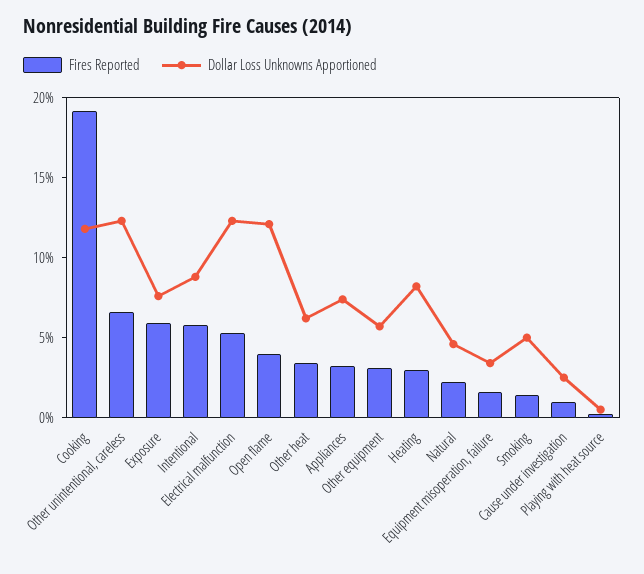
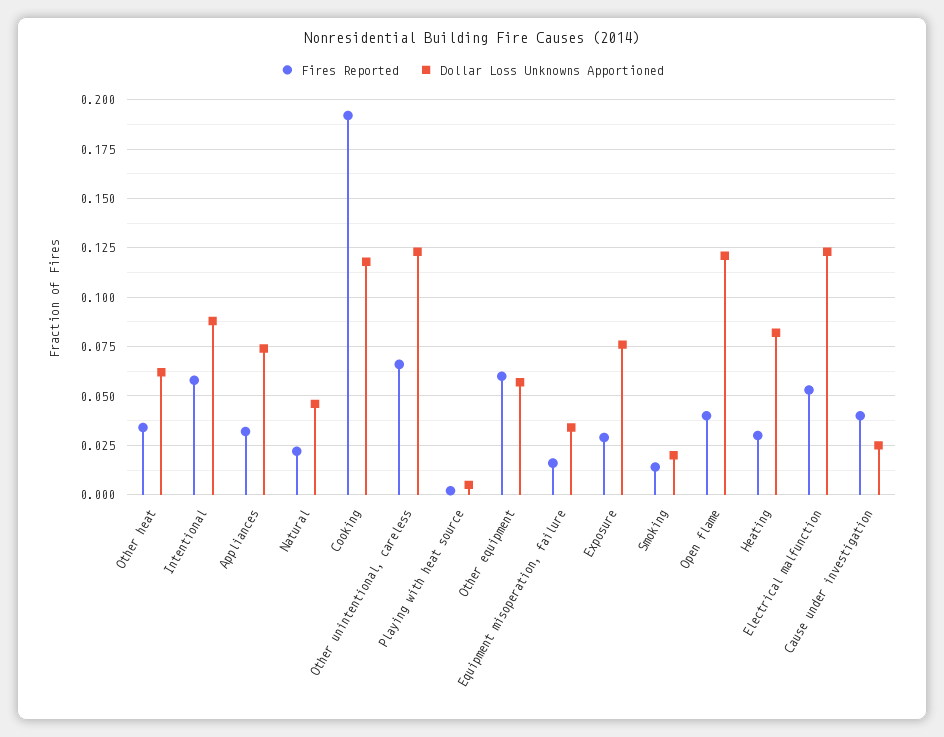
Fires Reported, Exposure: 0.06 -> 0.03
Fires Reported, Other equipment: 0.03 -> 0.06
Dollar Loss Unknowns Apportioned, Smoking: 0.05 -> 0.02
Fires Reported, Cause under investigation: 0.01 -> 0.04

